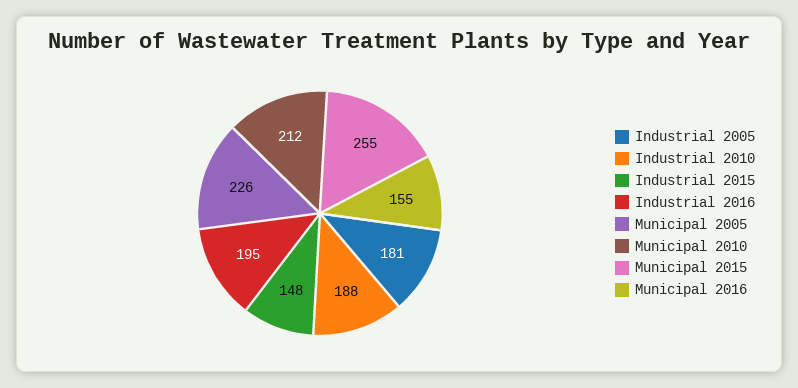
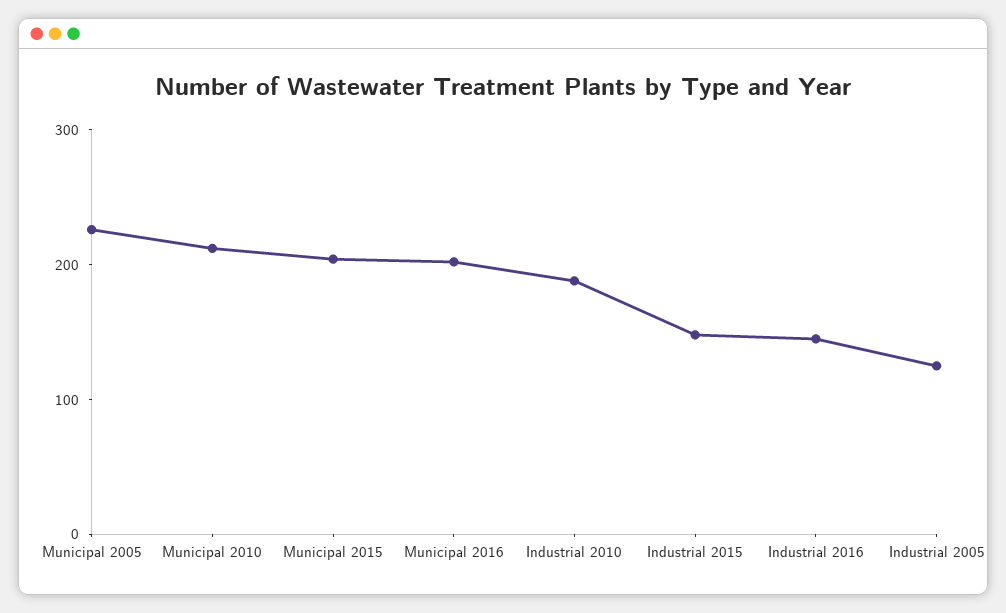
Industrial 2005: 181 -> 120
Industrial 2016: 195 -> 140
Municipal 2015: 255 -> 200
Municipal 2016: 155 -> 200

